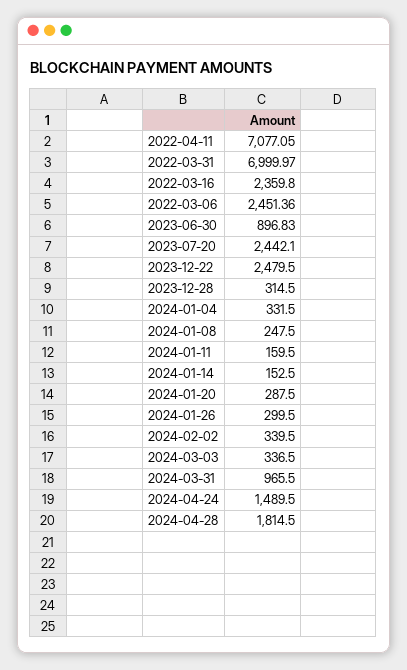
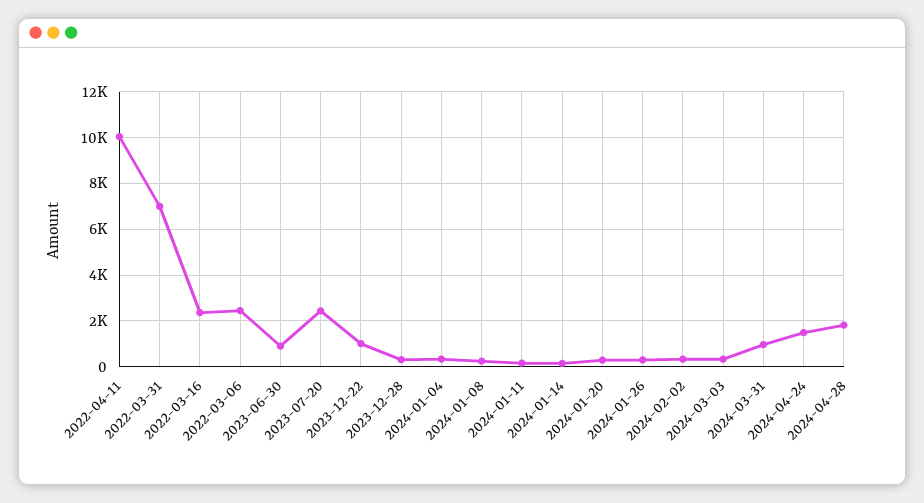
2022-04-11: 7077.05 -> 10000
2023-12-22: 2479.5 -> 1000

